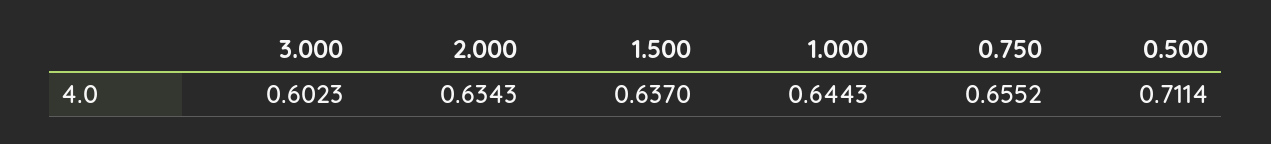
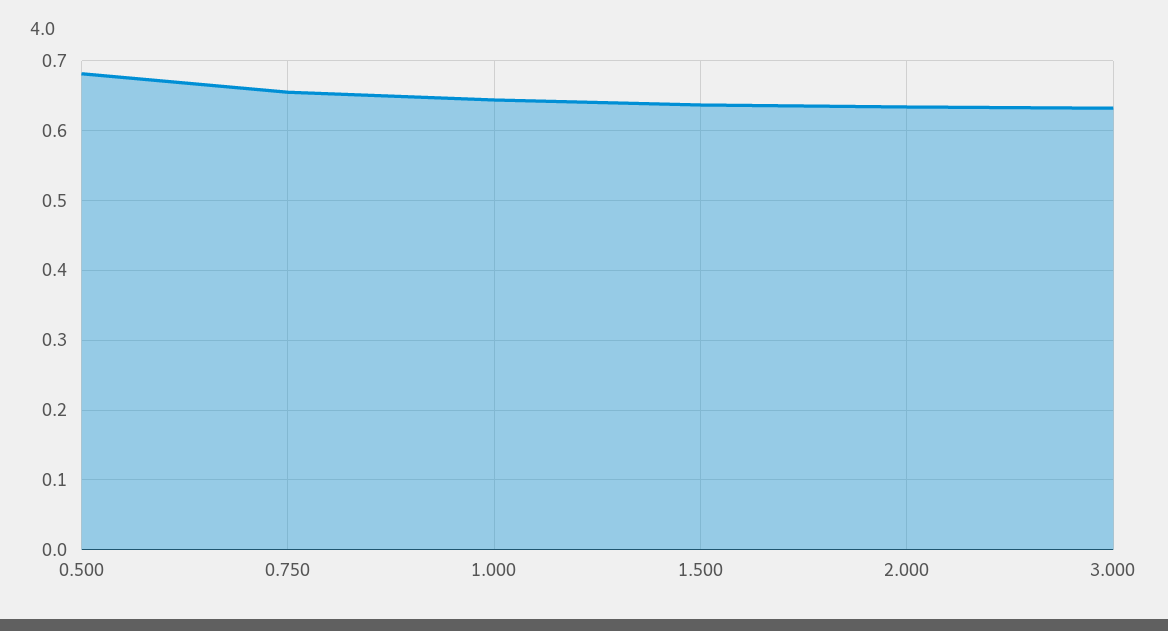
3.000: 0.6023 -> 0.63
0.500: 0.7114 -> 0.68

